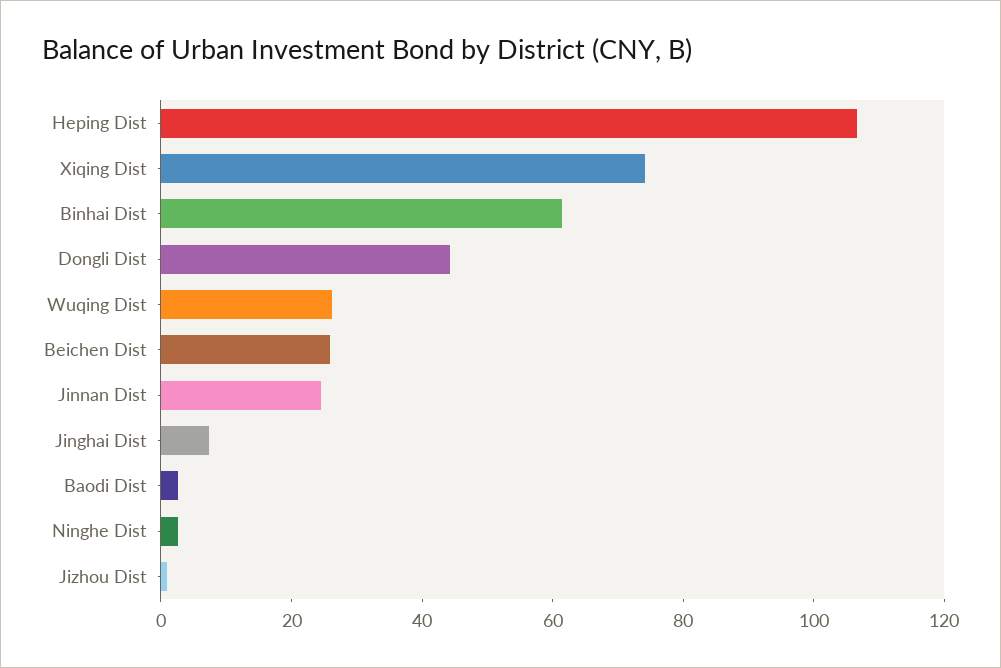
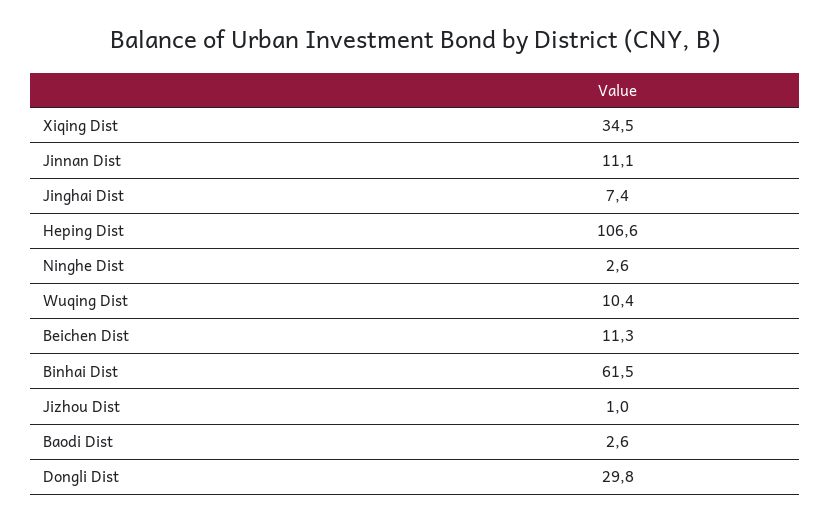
Xiqing Dist: 75 -> 34.5
Dongli Dist: 45 -> 29.8
Wuqing Dist: 25 -> 10.4
Beichen Dist: 25 -> 11.3
Jinnan Dist: 25 -> 11.1

